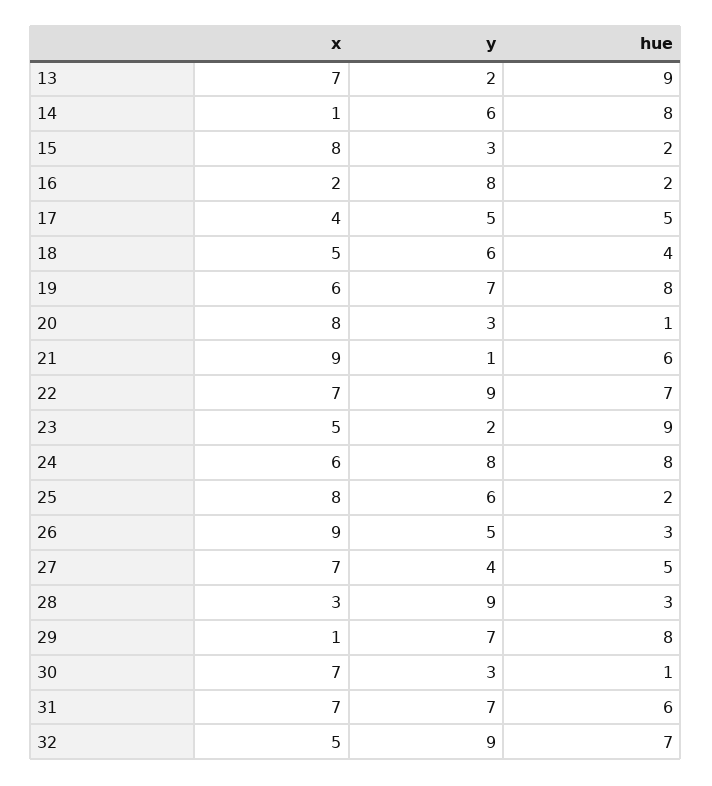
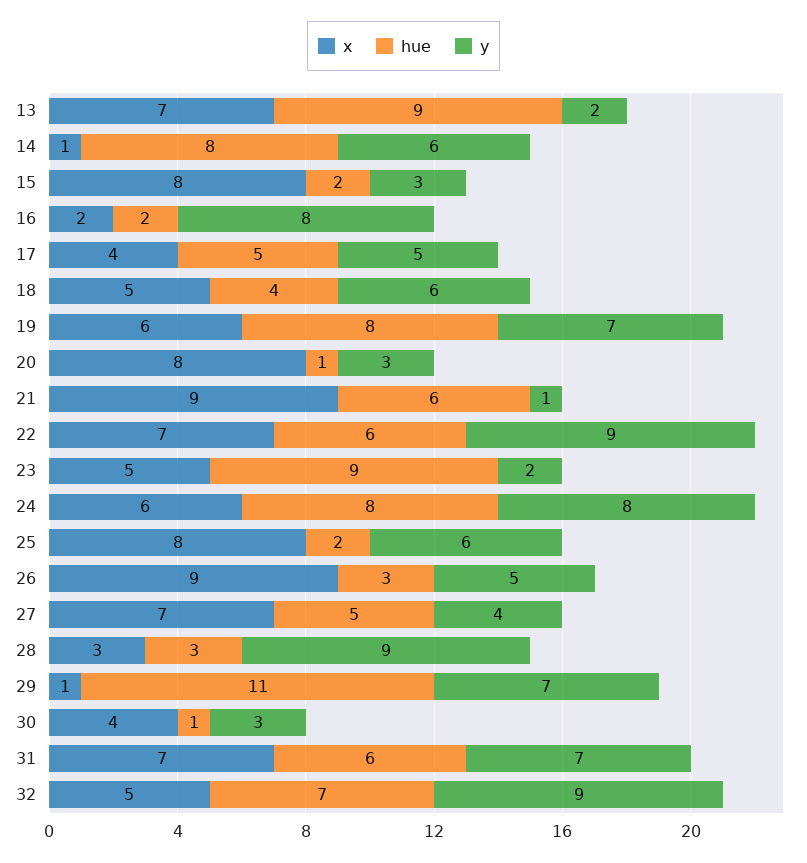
hue, 22: 7 -> 6
hue, 29: 8 -> 11
x, 30: 7 -> 4

